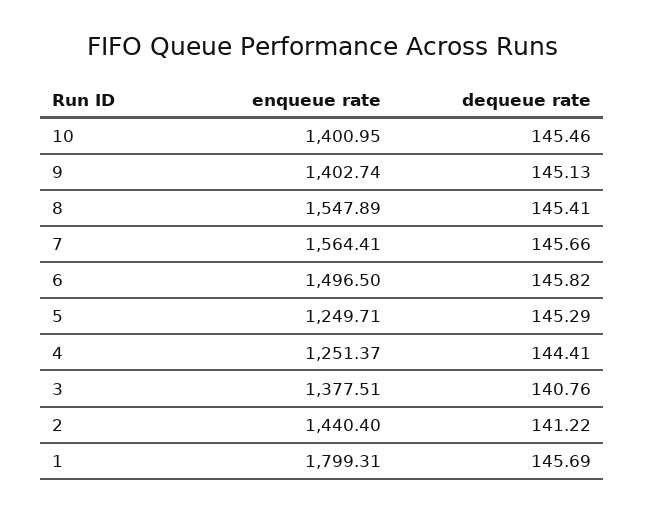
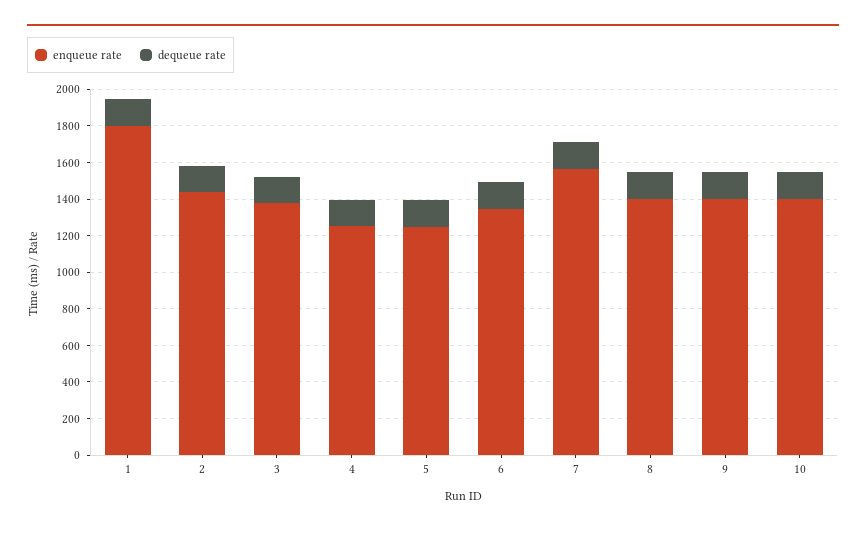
enqueue rate, 8: 1547.89 -> 1400
enqueue rate, 6: 1496.5 -> 1350

